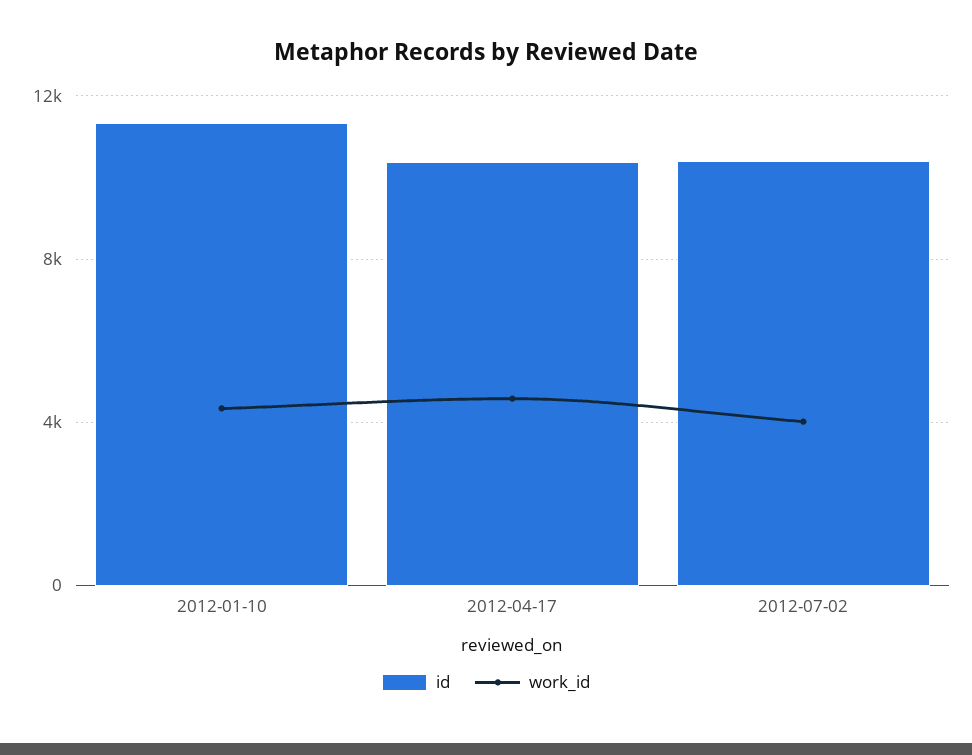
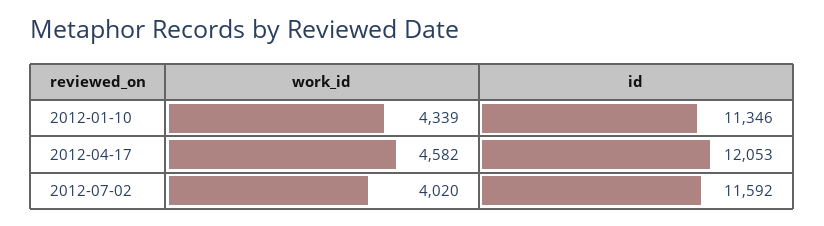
id, 2012-04-17: 10500 -> 12053
id, 2012-07-02: 10500 -> 11592

